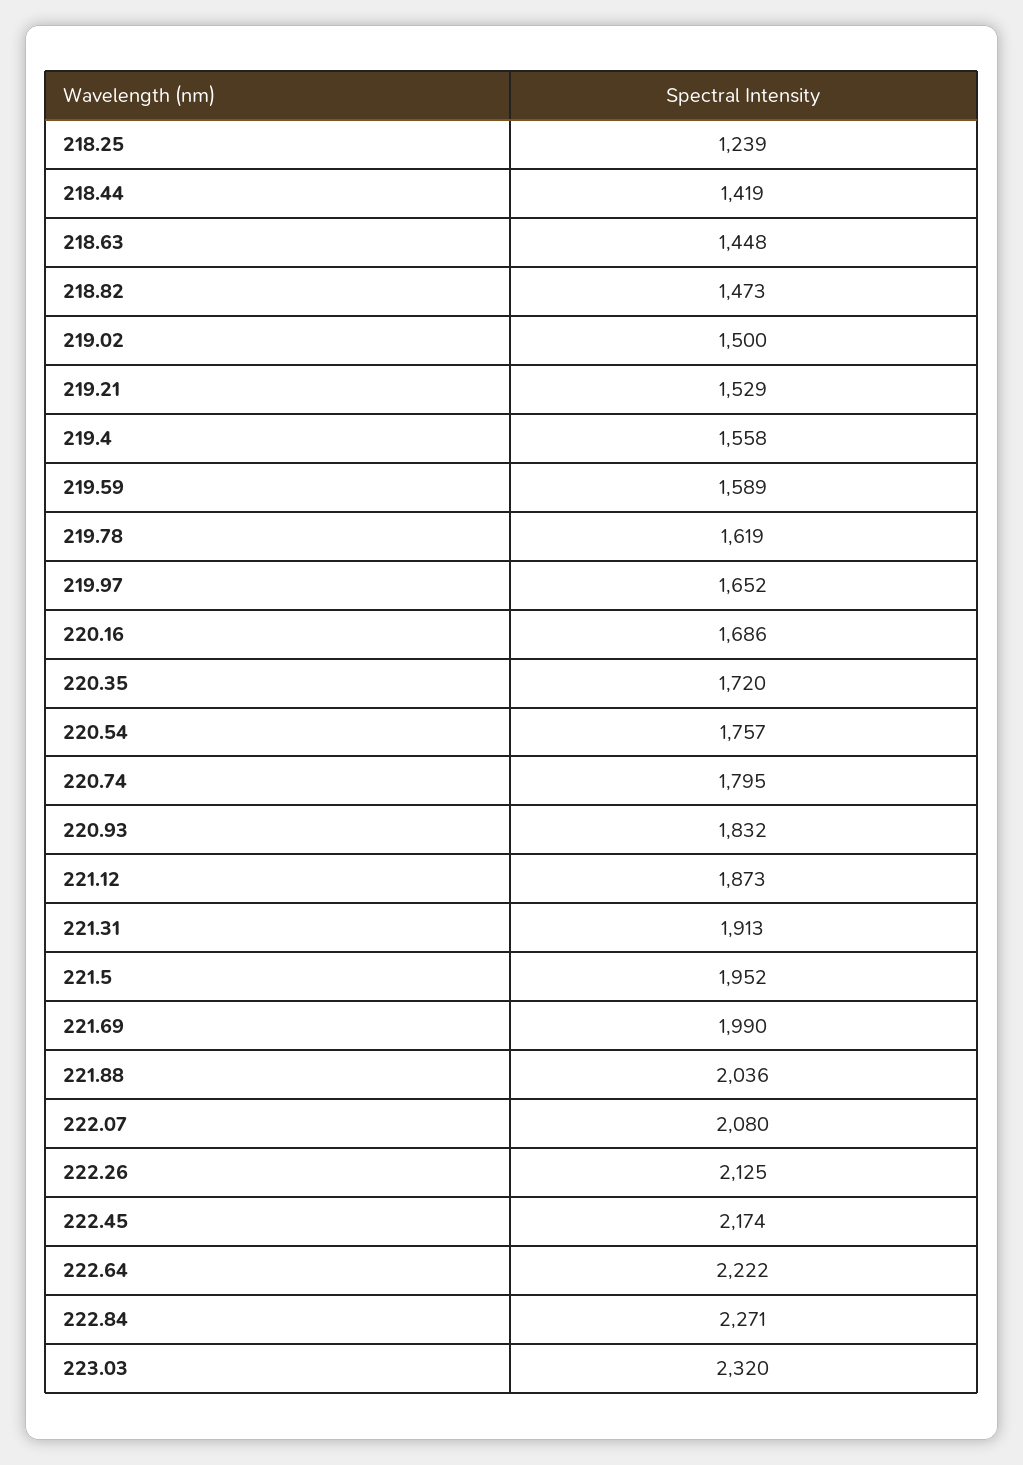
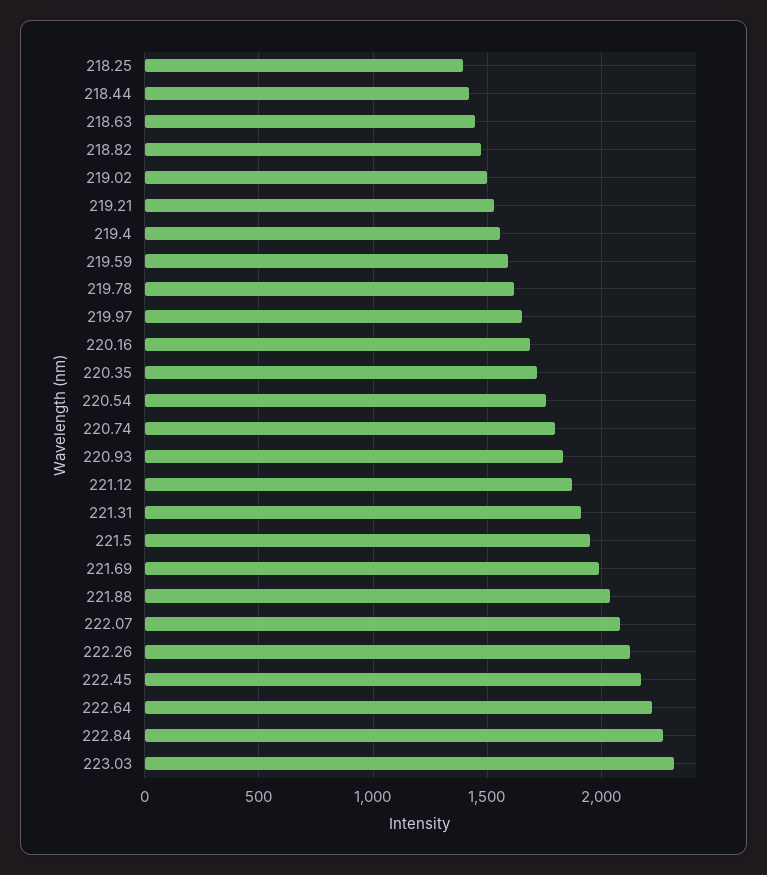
218.25: 1239 -> 1400

